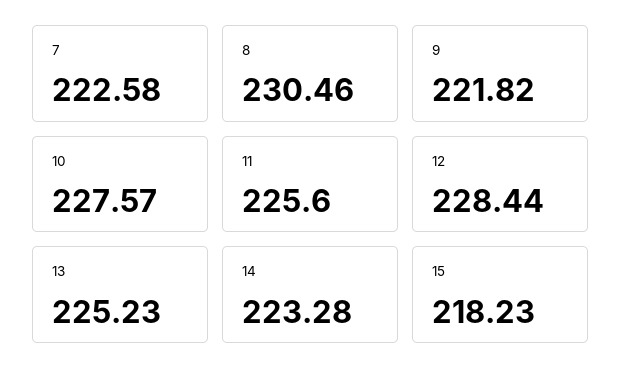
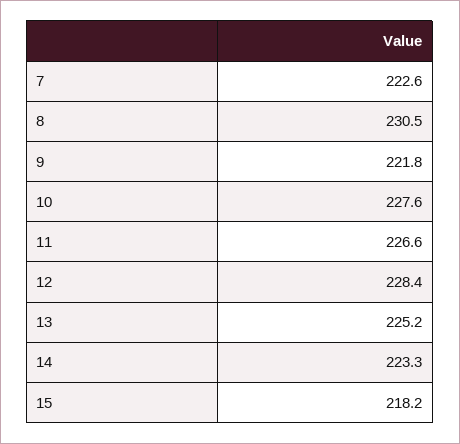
11: 225.6 -> 226.6

